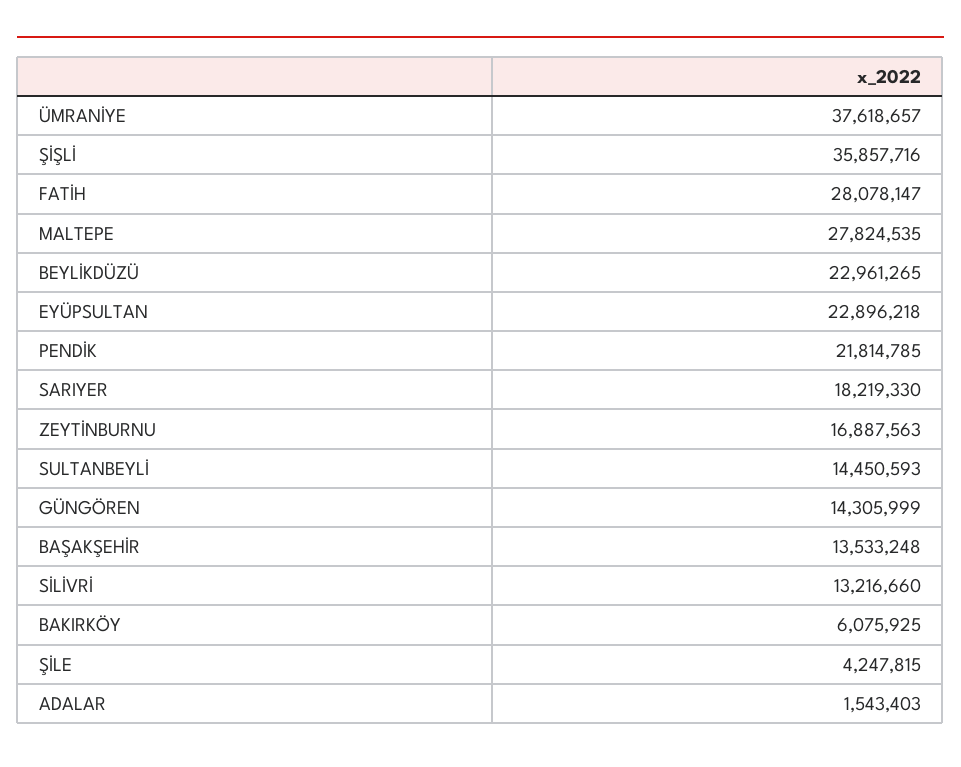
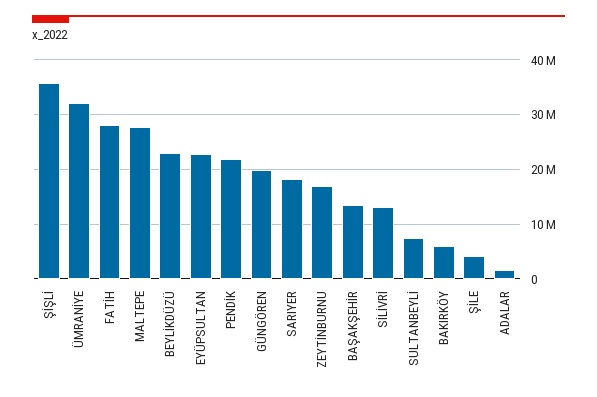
ÜMRANİYE: 37618657 -> 32000000
SULTANBEYLİ: 14450593 -> 8000000
GÜNGÖREN: 14305999 -> 20000000

